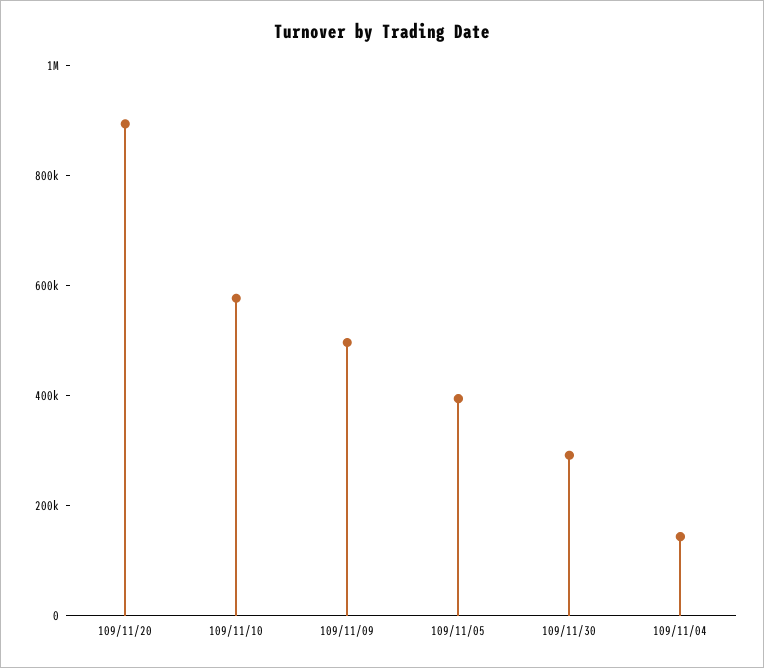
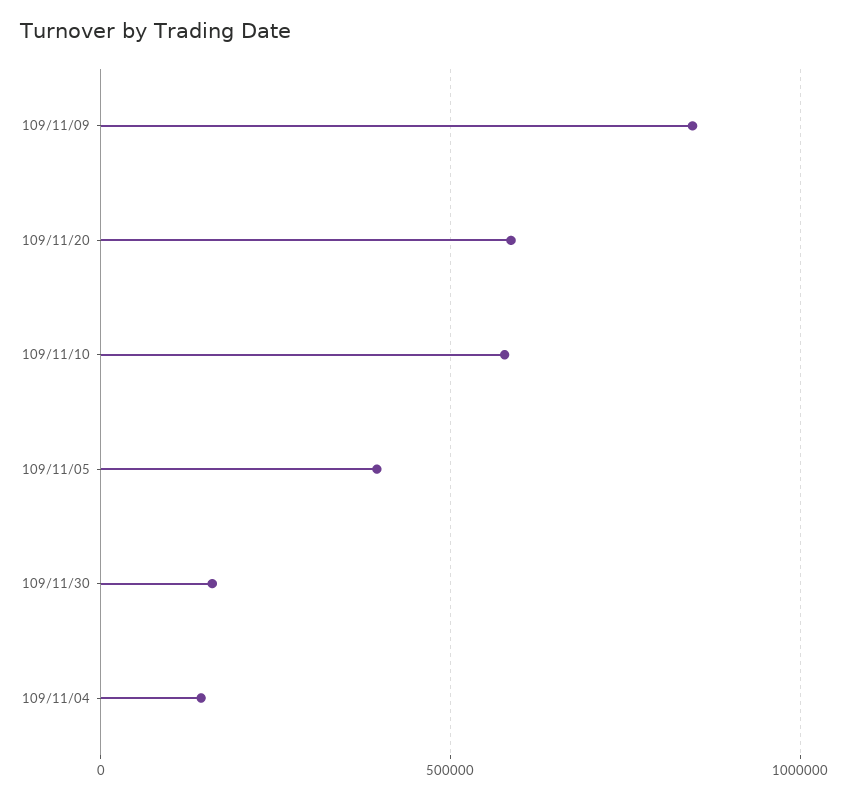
109/11/20: 900000 -> 600000
109/11/09: 500000 -> 850000
109/11/30: 300000 -> 150000

